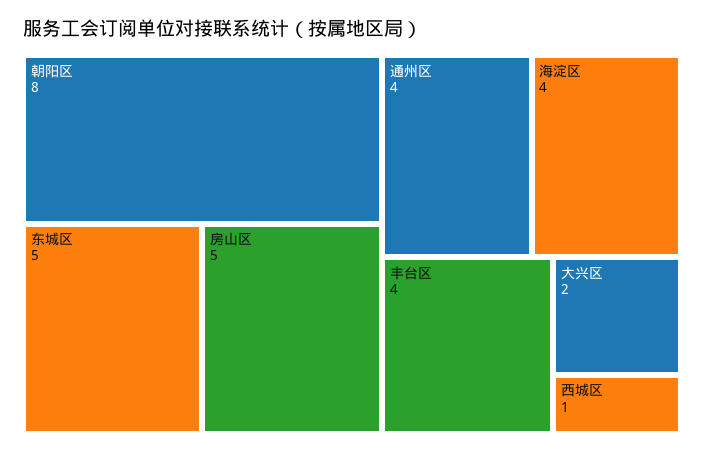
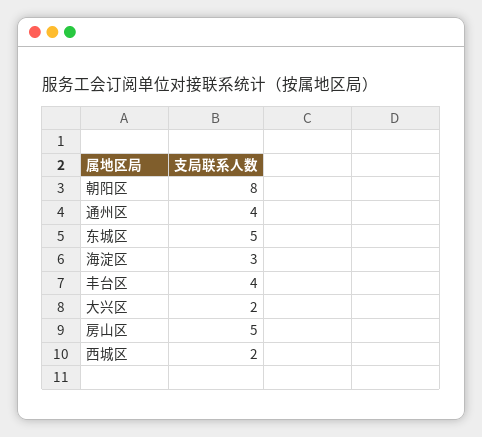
海淀区: 4 -> 3
西城区: 1 -> 2

